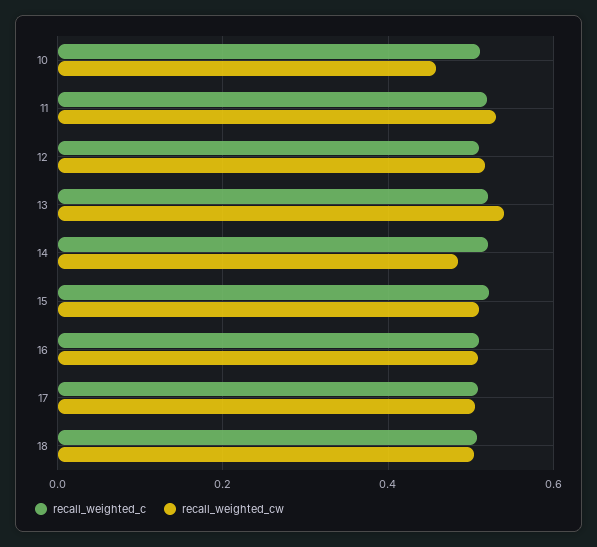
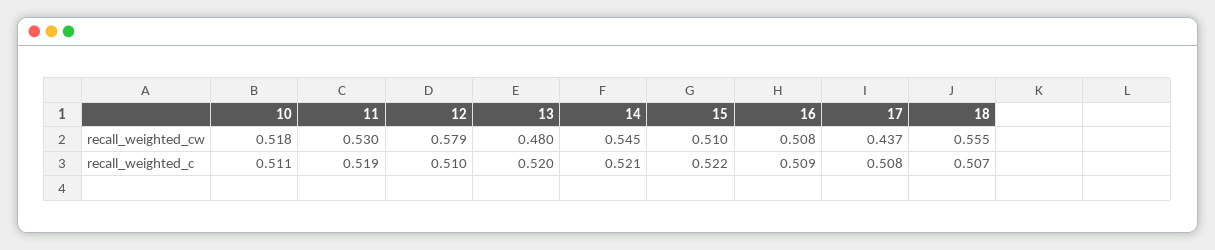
recall_weighted_cw, 10: 0.46 -> 0.518
recall_weighted_cw, 12: 0.52 -> 0.579
recall_weighted_cw, 13: 0.54 -> 0.48
recall_weighted_cw, 14: 0.48 -> 0.545
recall_weighted_cw, 17: 0.5 -> 0.437
recall_weighted_cw, 18: 0.5 -> 0.555

